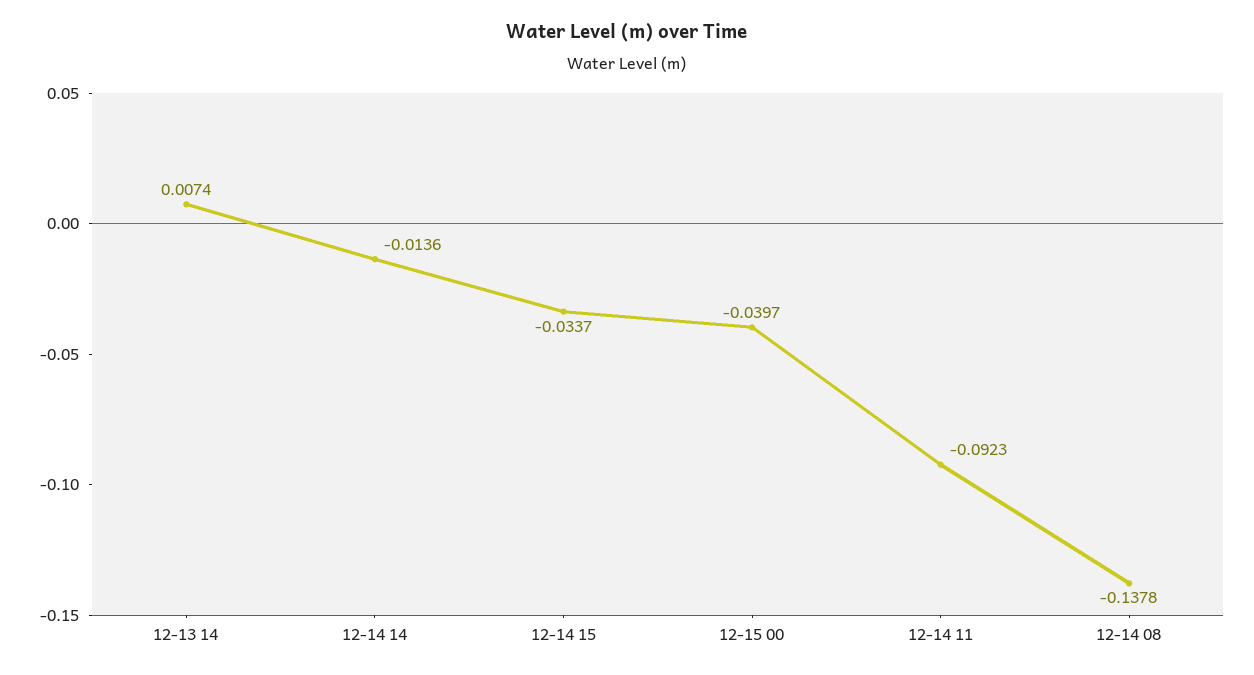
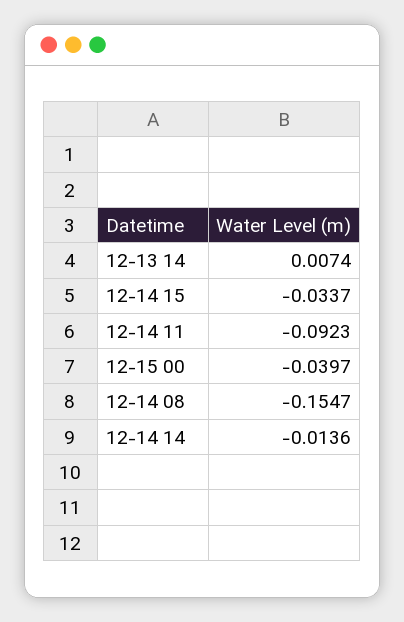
12-14 08: -0.1378 -> -0.1547

